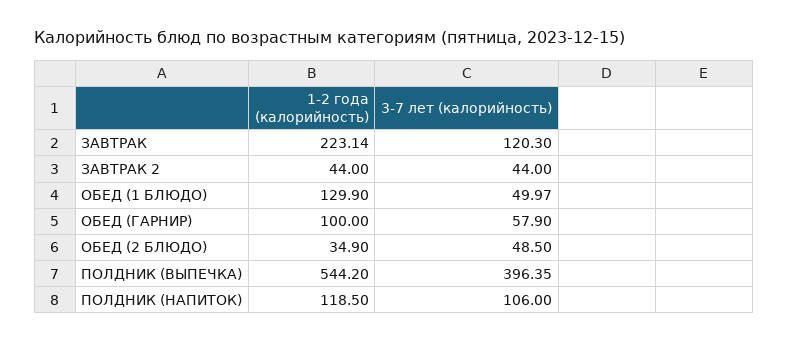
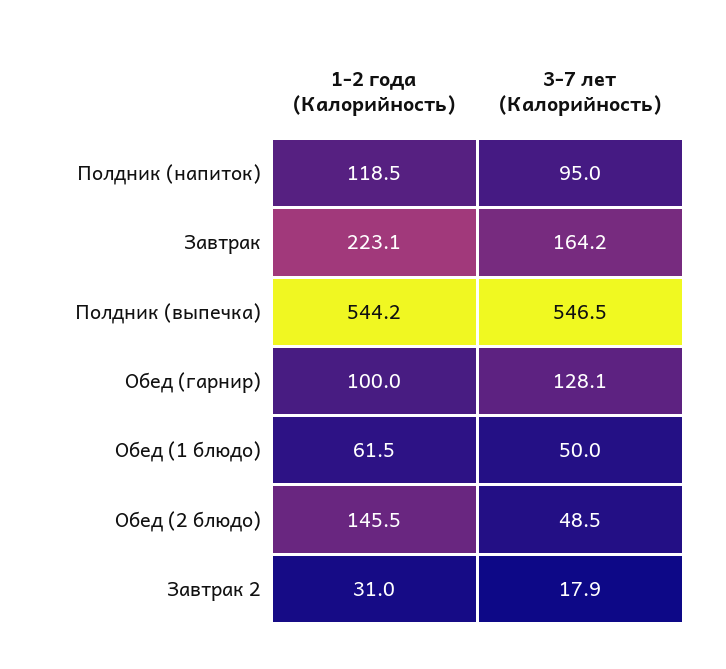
3-7 лет (калорийность), ЗАВТРАК: 120.3 -> 164.2
1-2 года (калорийность), ЗАВТРАК 2: 44 -> 31
3-7 лет (калорийность), ЗАВТРАК 2: 44 -> 17.9
1-2 года (калорийность), ОБЕД (1 БЛЮДО): 129.9 -> 61.5
3-7 лет (калорийность), ОБЕД (ГАРНИР): 57.9 -> 128.1
1-2 года (калорийность), ОБЕД (2 БЛЮДО): 34.9 -> 145.5
3-7 лет (калорийность), ПОЛДНИК (ВЫПЕЧКА): 396.35 -> 546.5
3-7 лет (калорийность), ПОЛДНИК (НАПИТОК): 106 -> 95

